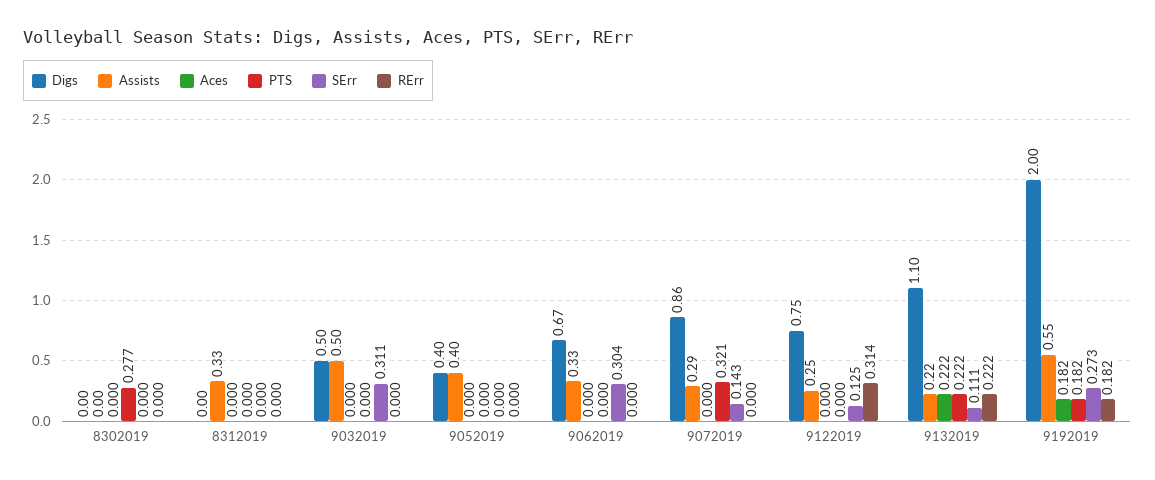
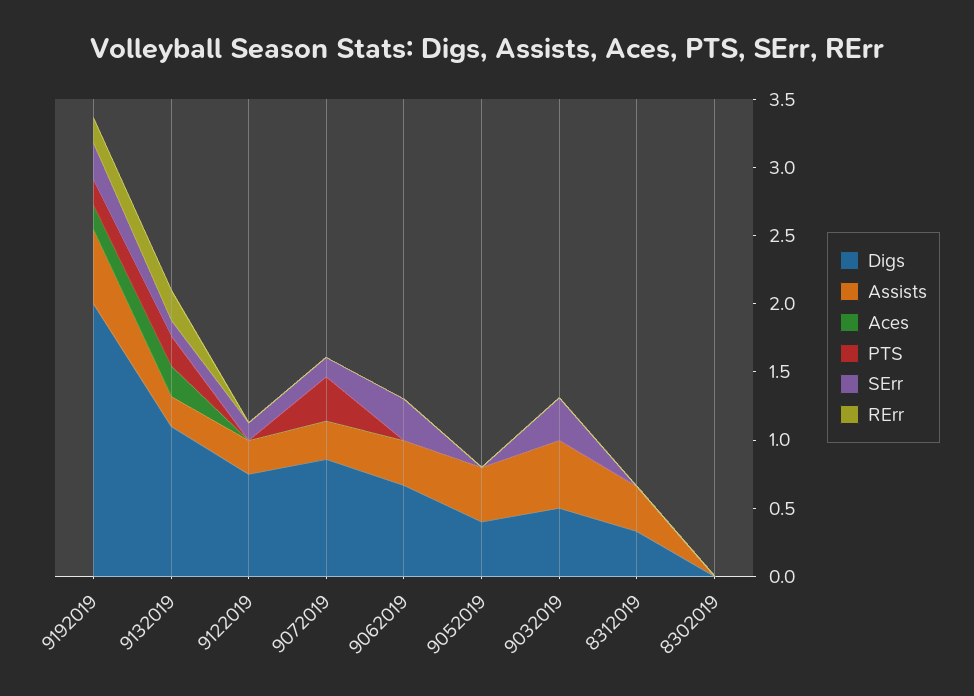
PTS, 8302019: 0.277 -> 0
Digs, 8312019: 0 -> 0.3
RErr, 9122019: 0.314 -> 0

